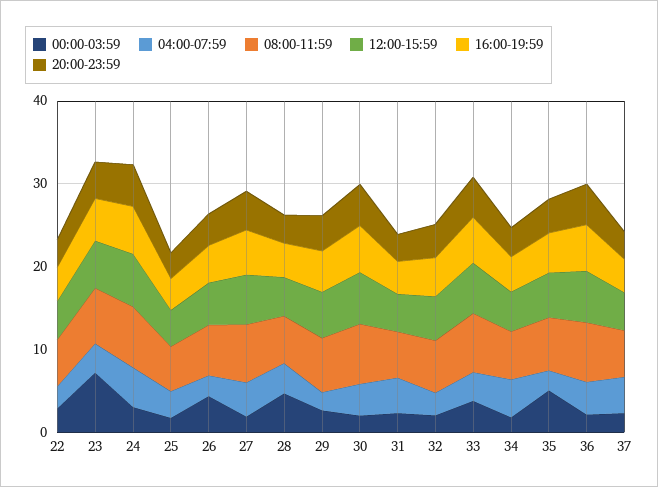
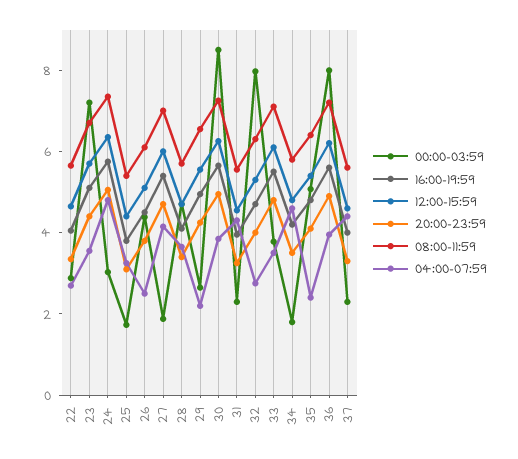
00:00-03:59, 30: 2 -> 8.5
00:00-03:59, 32: 2 -> 8
00:00-03:59, 36: 2 -> 8

